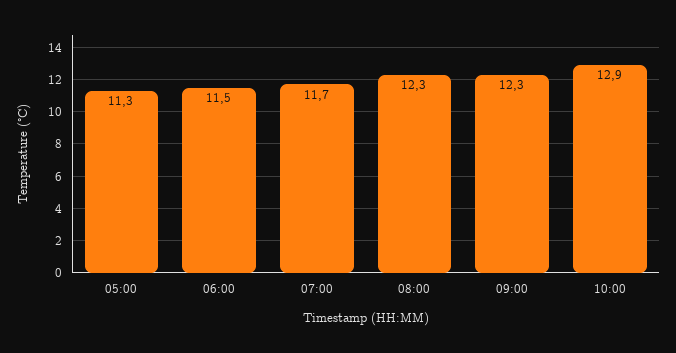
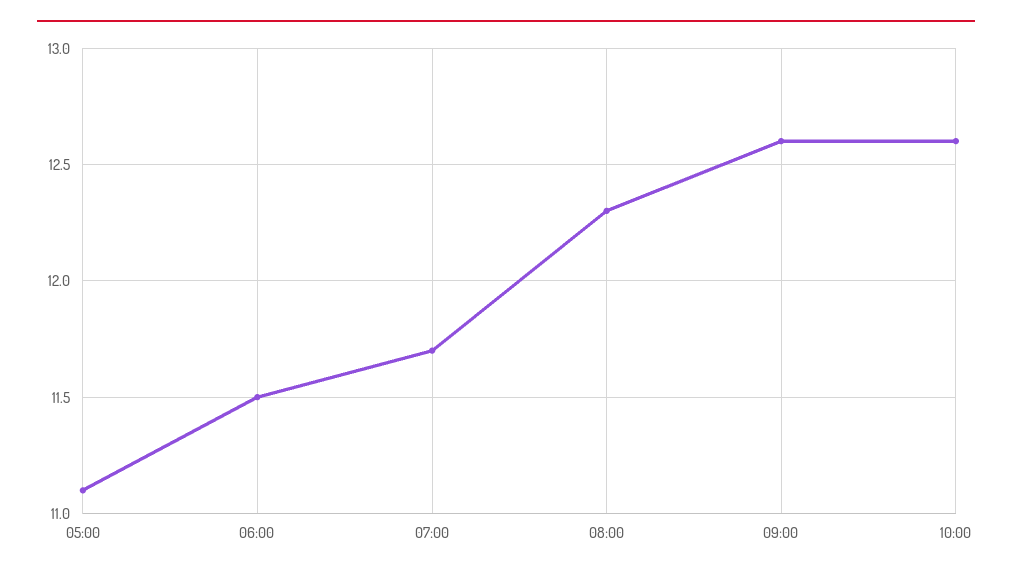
05:00: 11.3 -> 11.1
09:00: 12.3 -> 12.6
10:00: 12.9 -> 12.6

